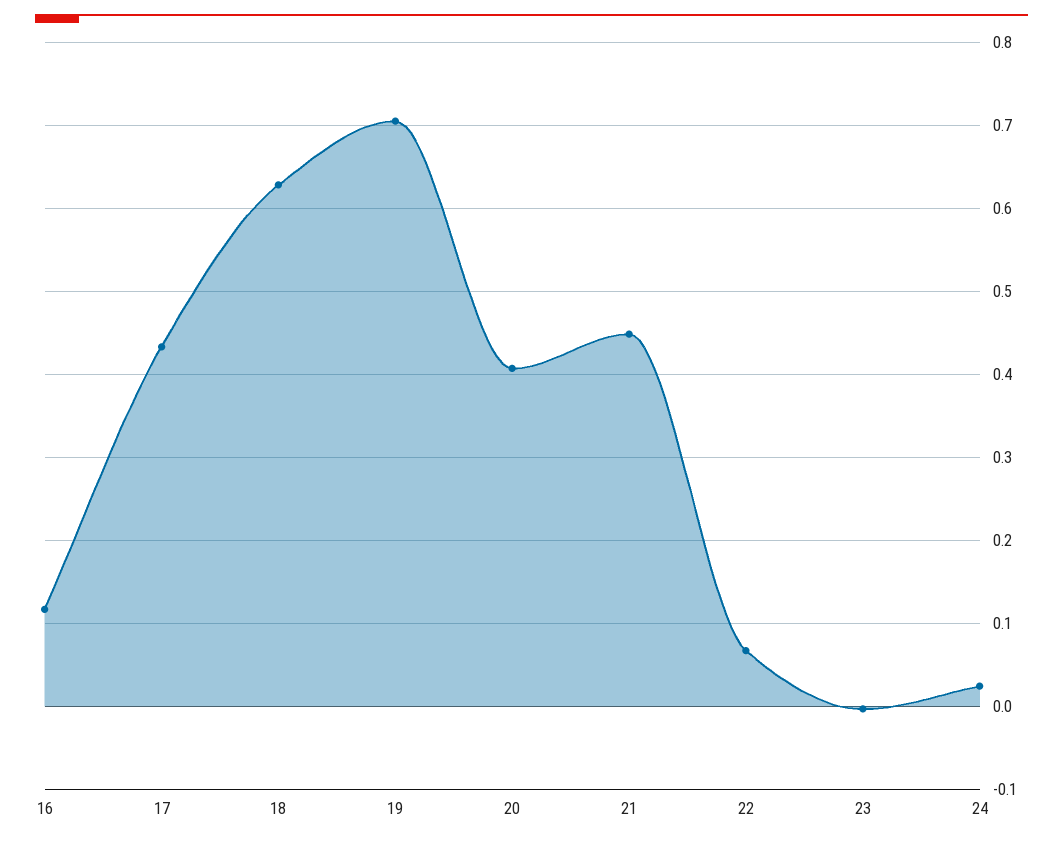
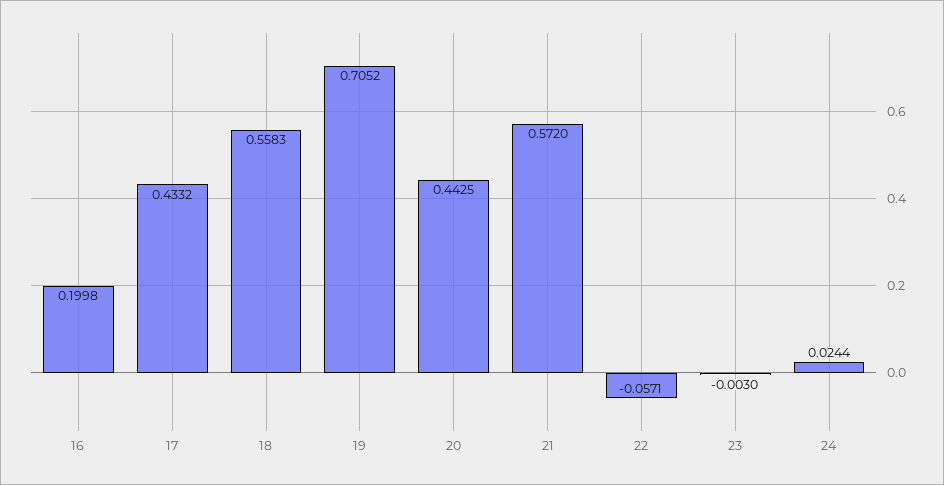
16: 0.12 -> 0.1998
18: 0.63 -> 0.5583
20: 0.41 -> 0.4425
21: 0.45 -> 0.572
22: 0.07 -> -0.0571

